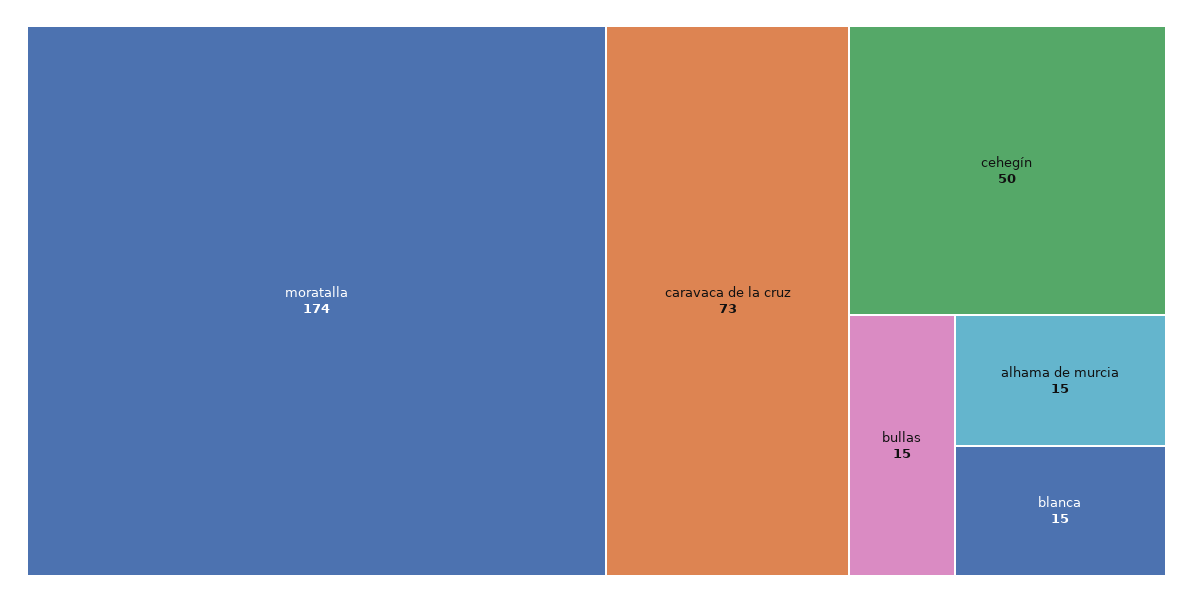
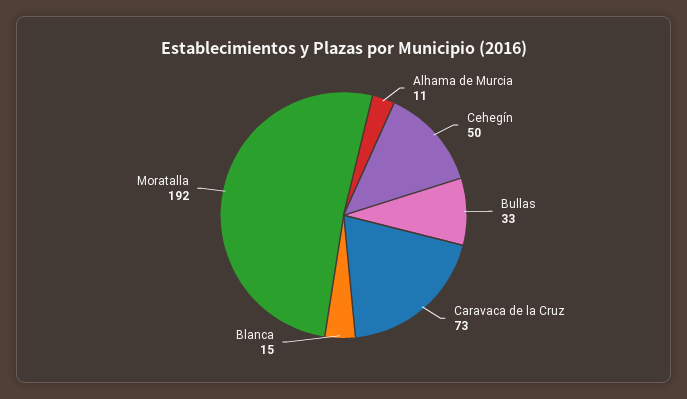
moratalla: 174 -> 192
bullas: 15 -> 33
alhama de murcia: 15 -> 11

